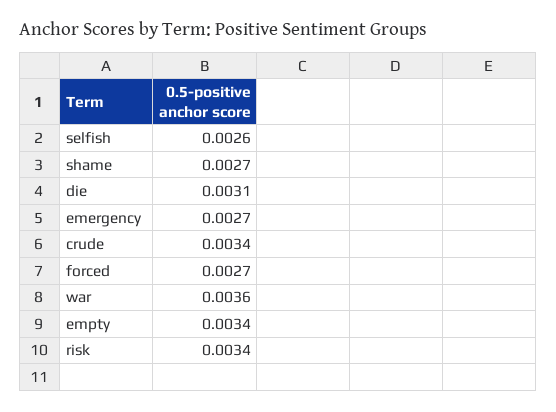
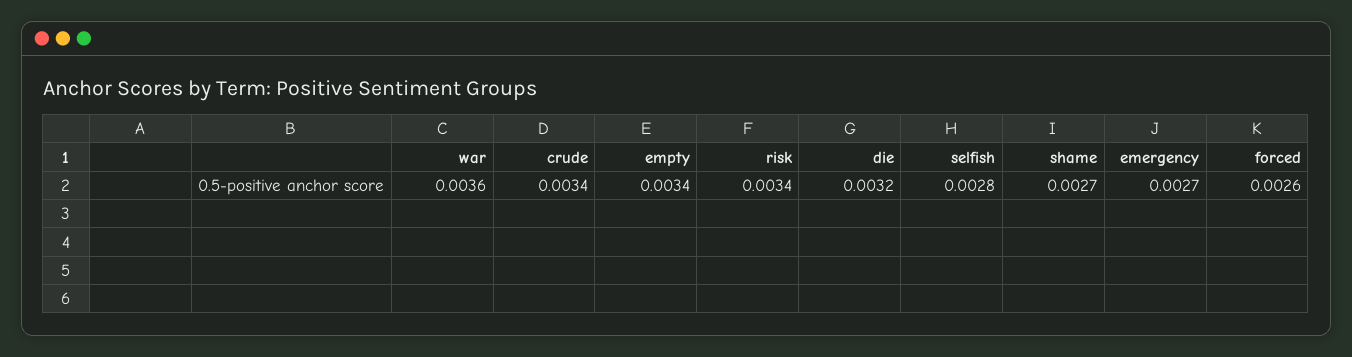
selfish: 0.0026 -> 0.0028
die: 0.0031 -> 0.0032
forced: 0.0027 -> 0.0026

